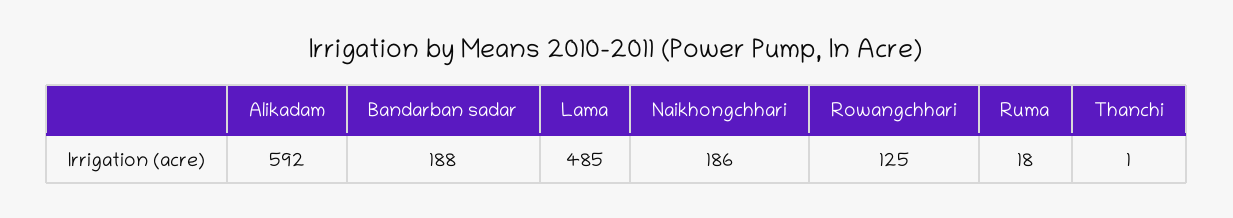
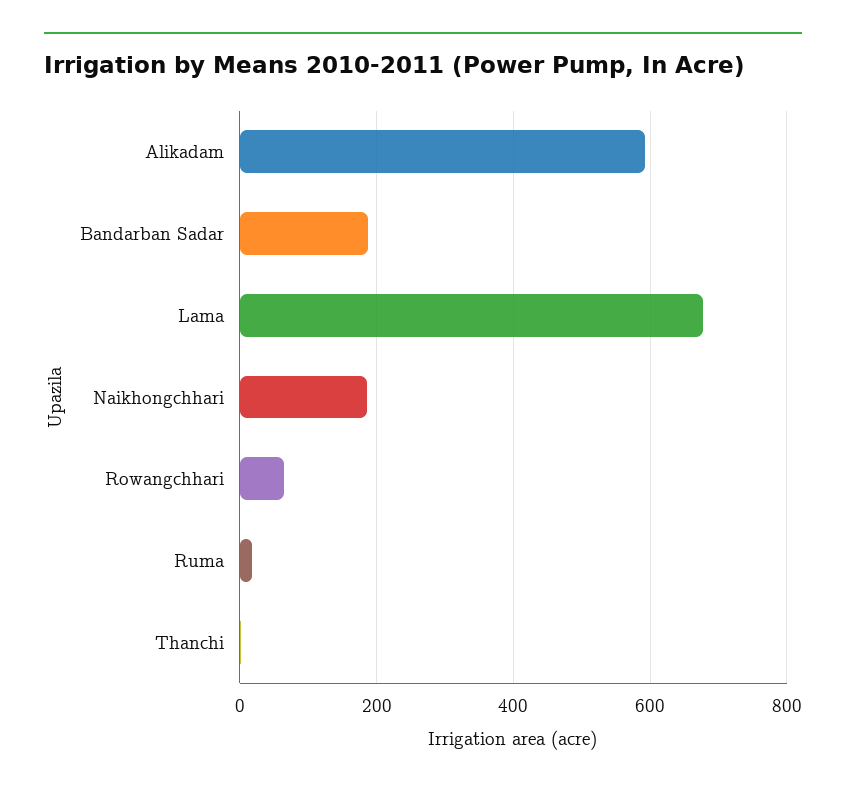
Lama: 485 -> 680
Rowangchhari: 125 -> 60

